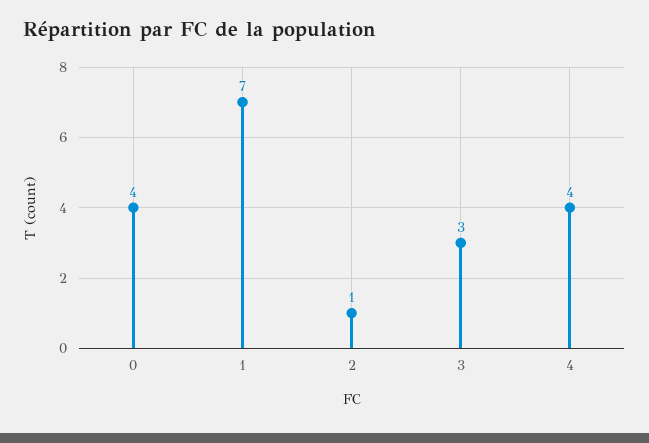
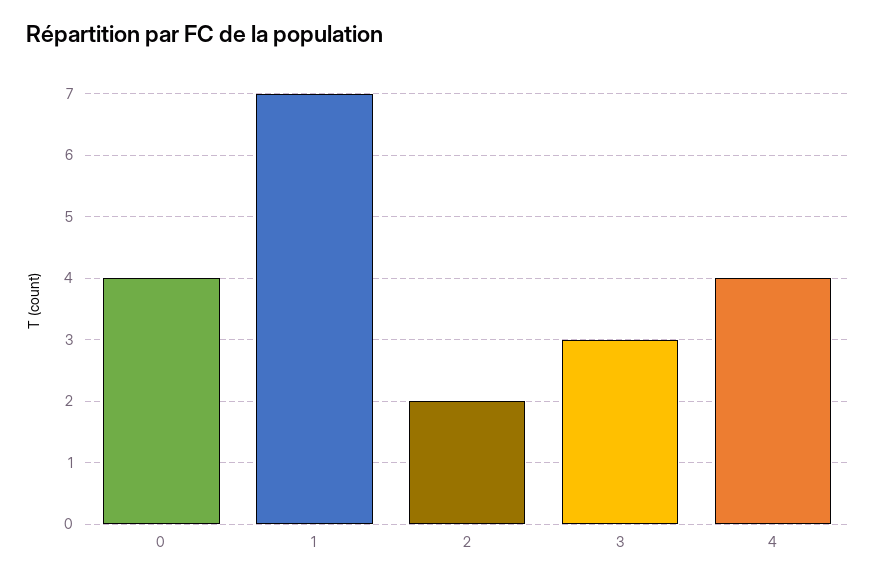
2: 1 -> 2

